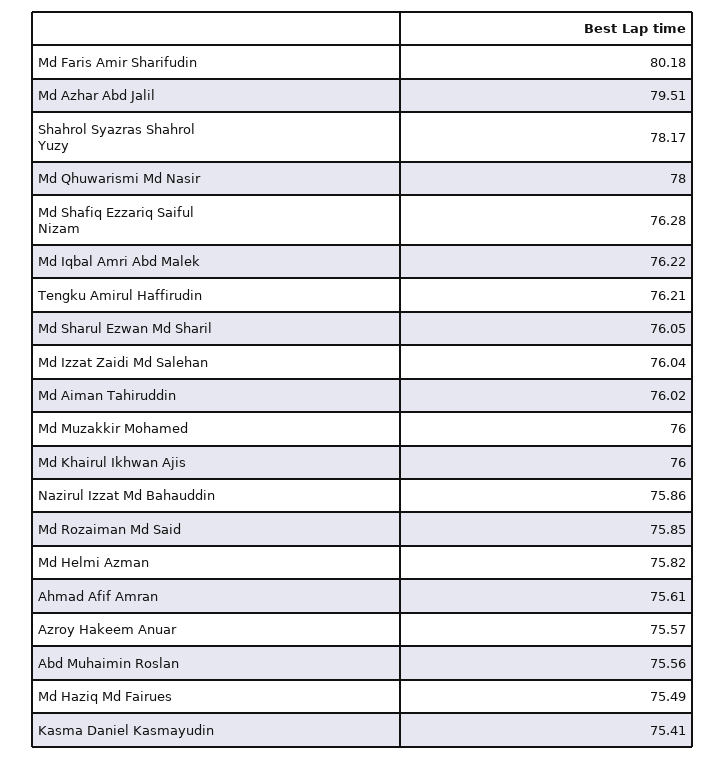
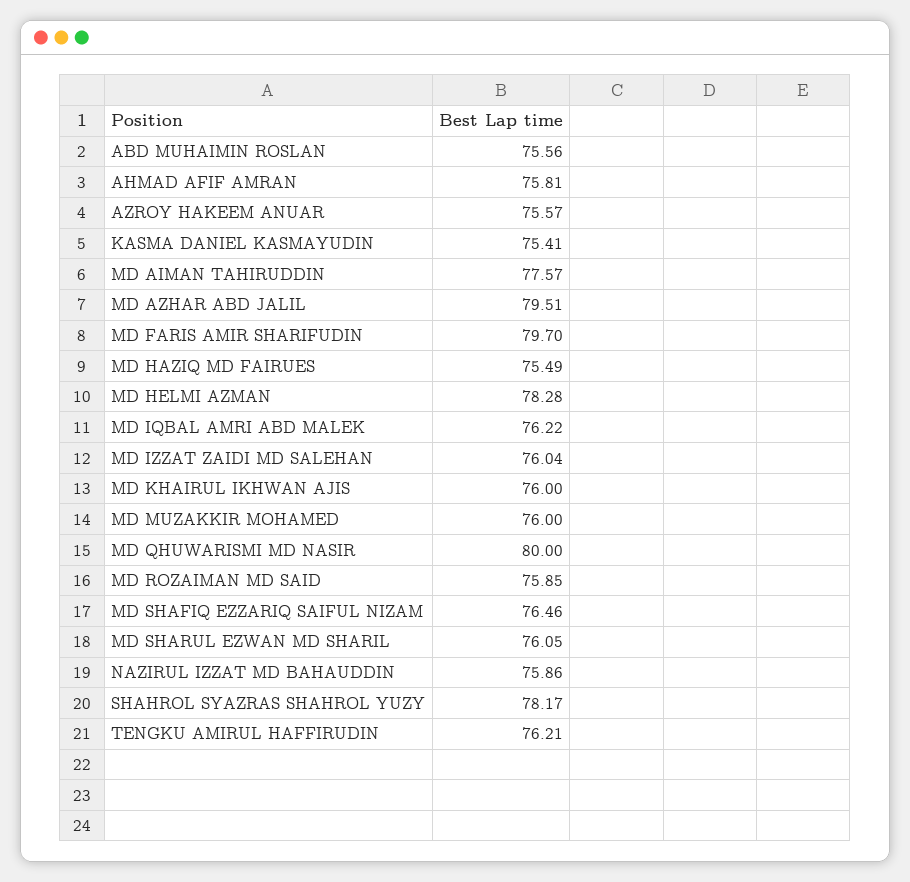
Md Faris Amir Sharifudin: 80.18 -> 79.7
Md Qhuwarismi Md Nasir: 78 -> 80
Md Shafiq Ezzariq Saiful Nizam: 76.28 -> 76.46
Md Aiman Tahiruddin: 76.02 -> 77.57
Md Helmi Azman: 75.82 -> 78.28
Ahmad Afif Amran: 75.61 -> 75.81

